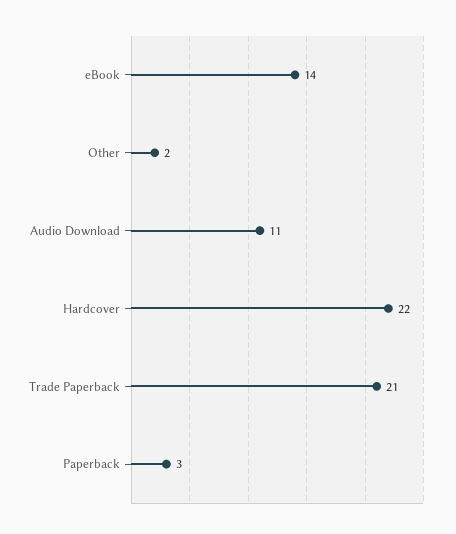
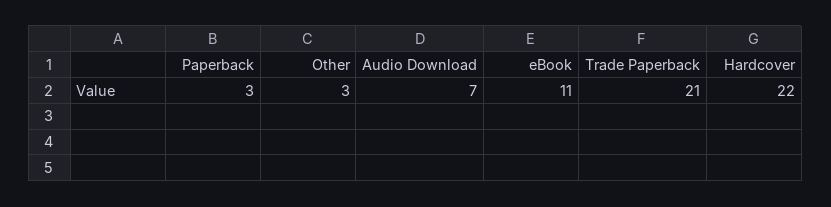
eBook: 14 -> 11
Other: 2 -> 3
Audio Download: 11 -> 7

